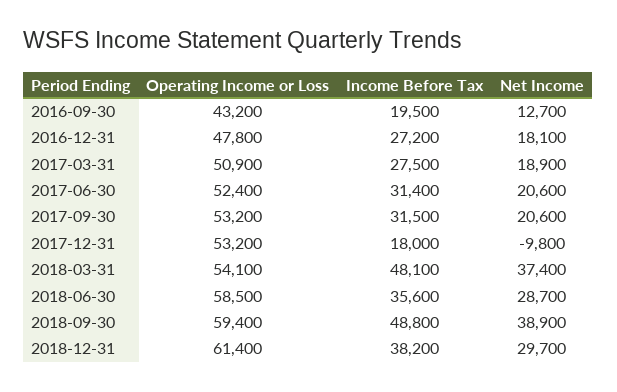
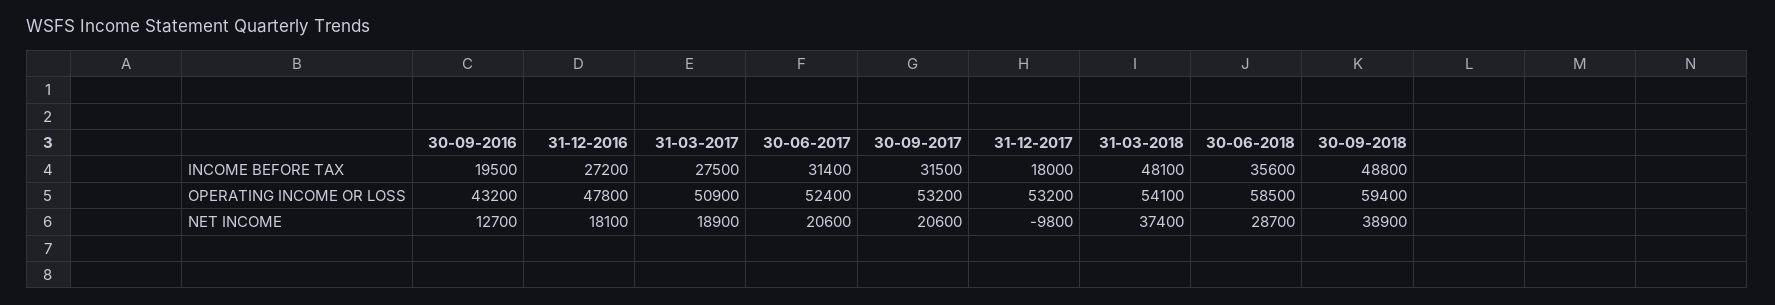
Operating Income or Loss, 2018-12-31: 61400 -> none
Income Before Tax, 2018-12-31: 38200 -> none
Net Income, 2018-12-31: 29700 -> none

